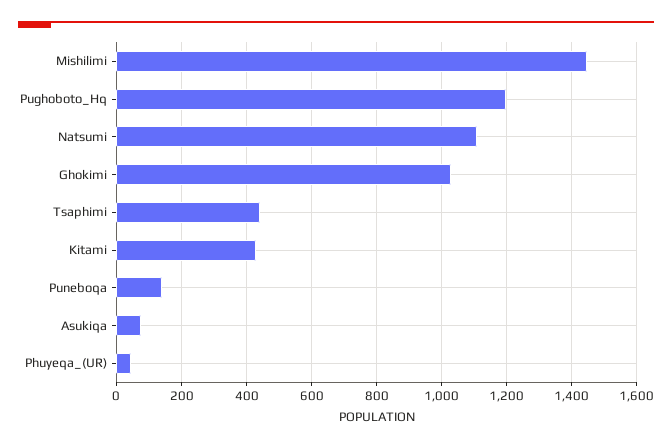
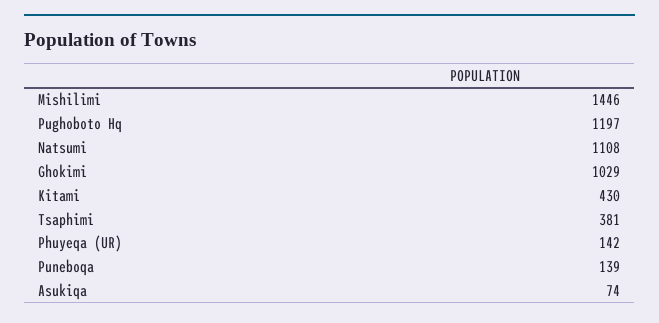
Tsaphimi: 440 -> 381
Phuyeqa_(UR): 40 -> 142

